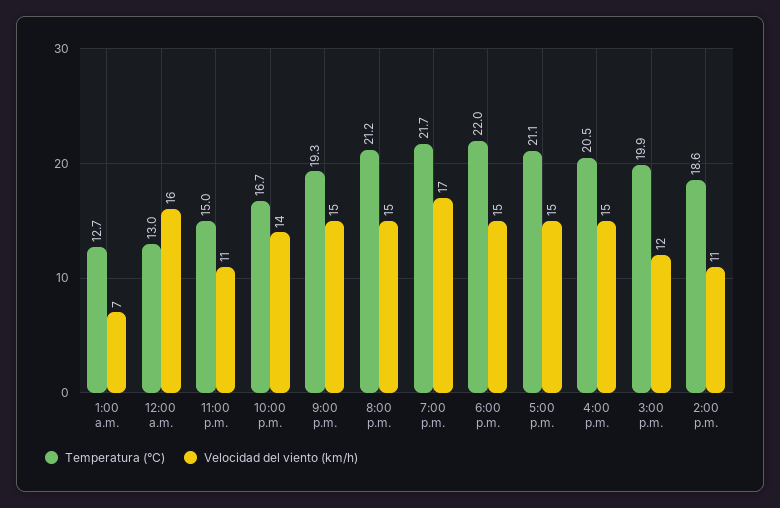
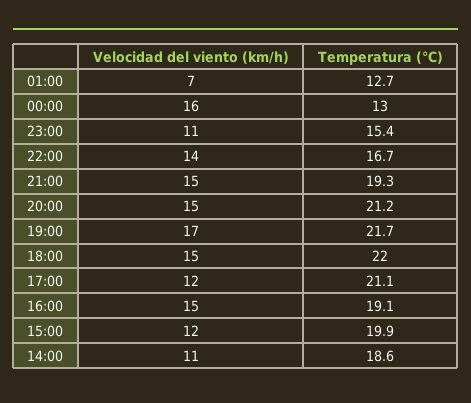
Temperatura (°C), 11:00 p.m.: 15 -> 15.4
Velocidad del viento (km/h), 5:00 p.m.: 15 -> 12
Temperatura (°C), 4:00 p.m.: 20.5 -> 19.1

